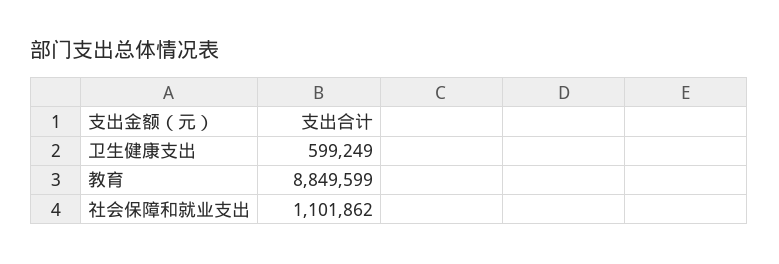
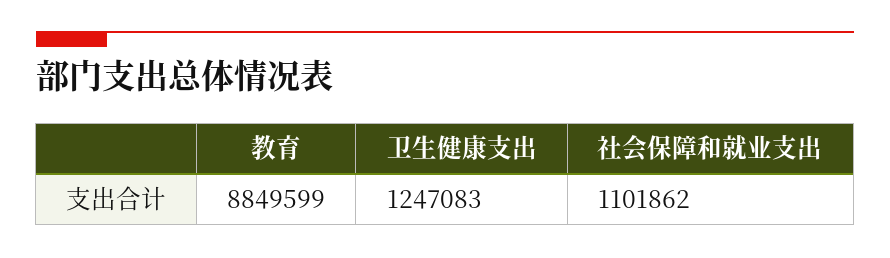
卫生健康支出: 599249 -> 1247083

